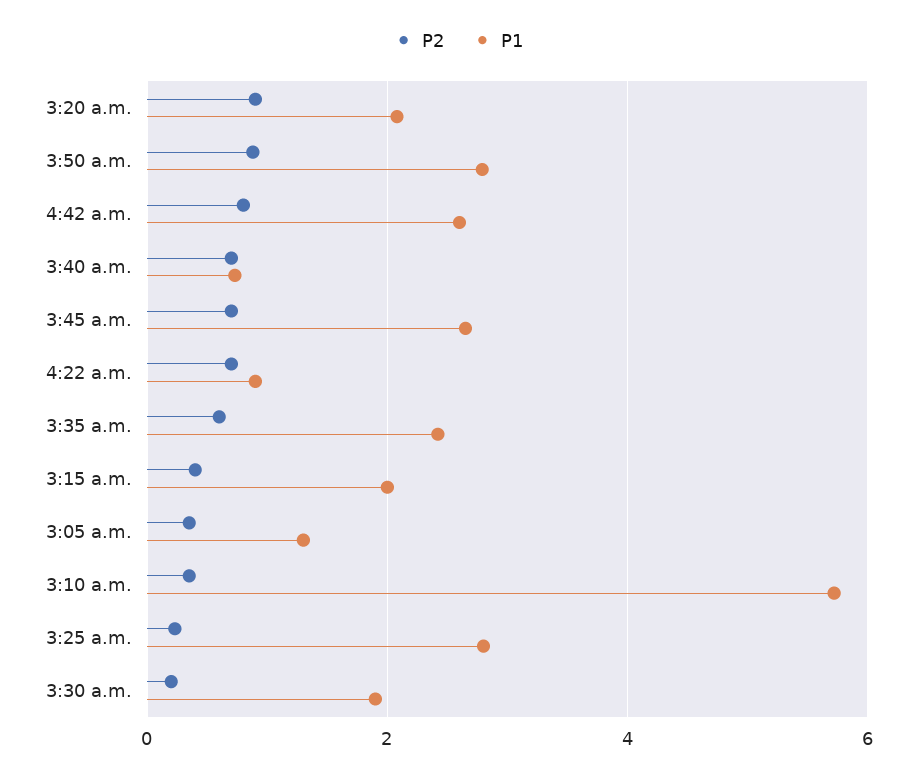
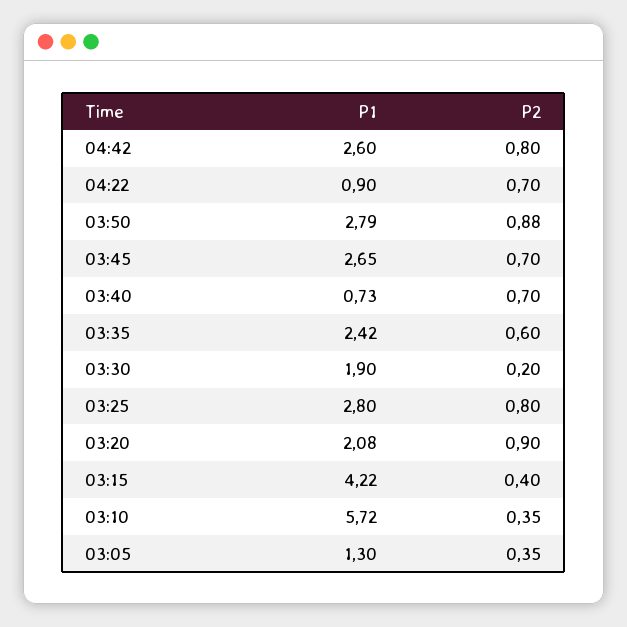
P1, 3:15 a.m.: 2 -> 4.22
P2, 3:25 a.m.: 0.2 -> 0.8

